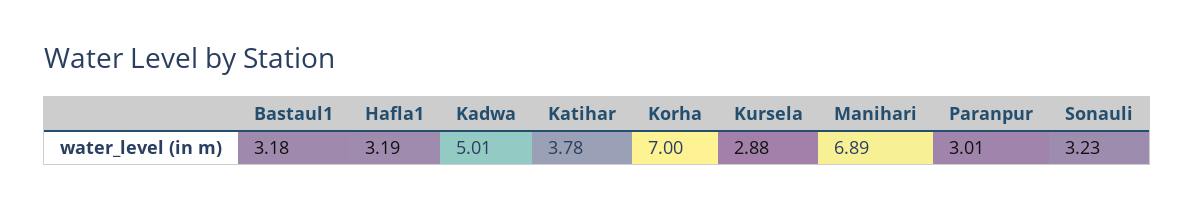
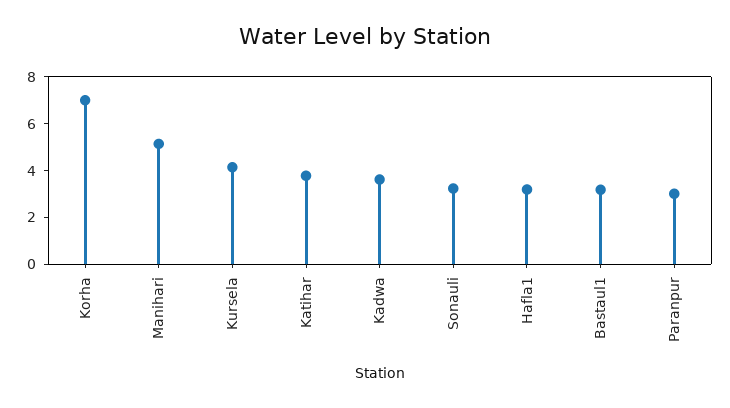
Kadwa: 5.01 -> 3.5
Kursela: 2.88 -> 4
Manihari: 6.89 -> 5

